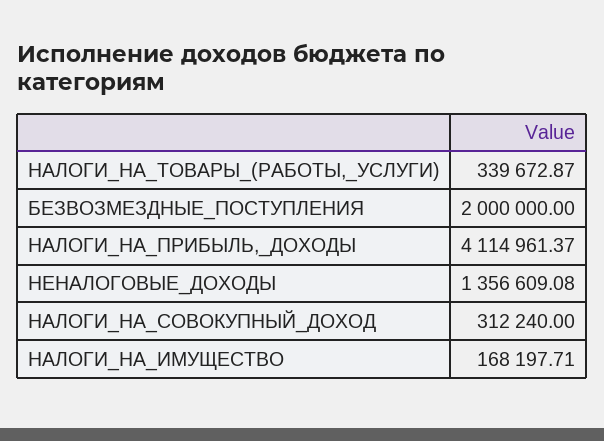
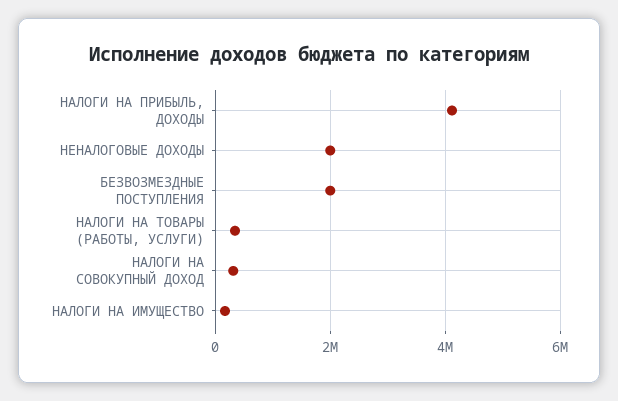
НЕНАЛОГОВЫЕ_ДОХОДЫ: 1356609.08 -> 2000000

